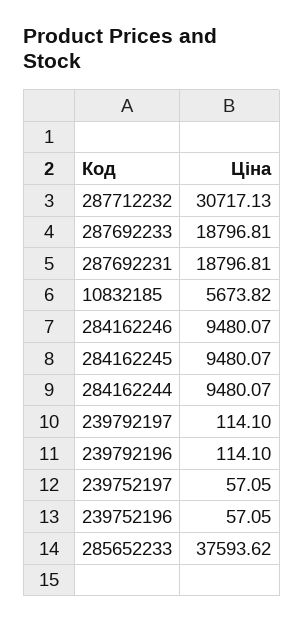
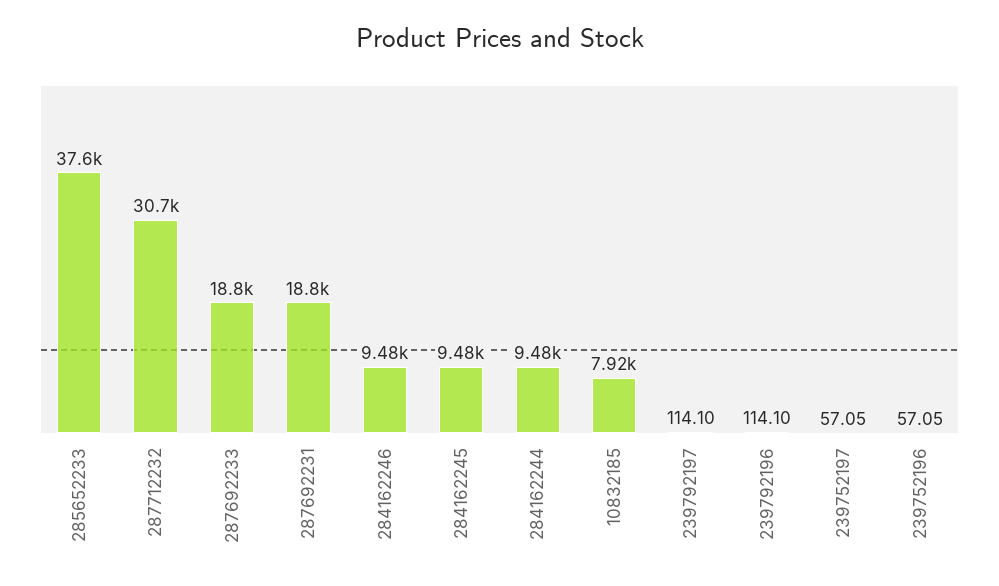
10832185: 5673.82 -> 7920

